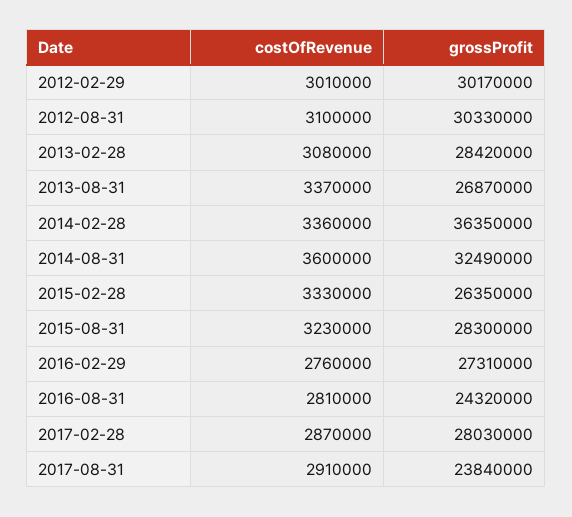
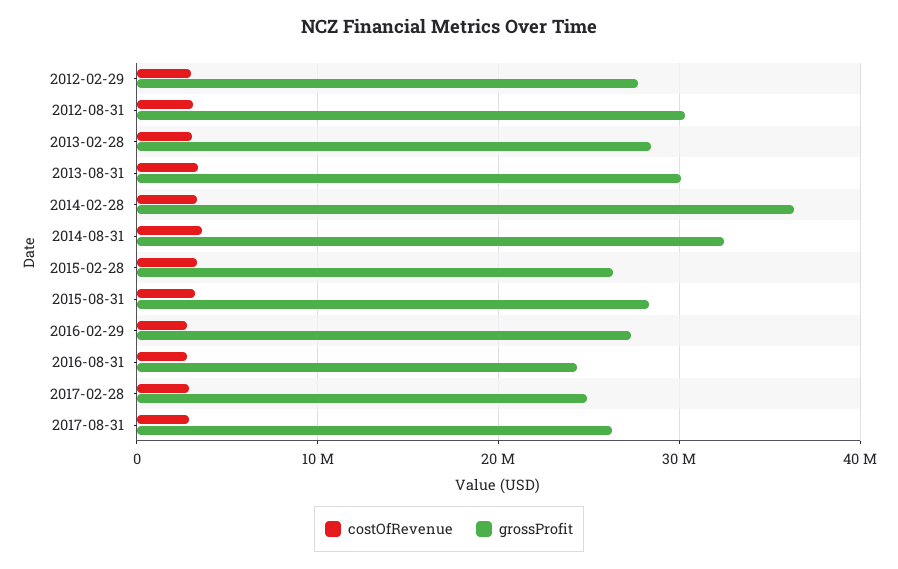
grossProfit, 2012-02-29: 30170000 -> 28000000
grossProfit, 2013-08-31: 26870000 -> 30000000
grossProfit, 2017-02-28: 28030000 -> 25000000
grossProfit, 2017-08-31: 23840000 -> 26000000

